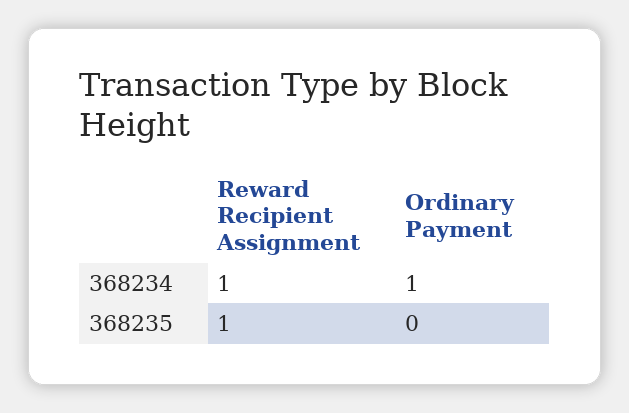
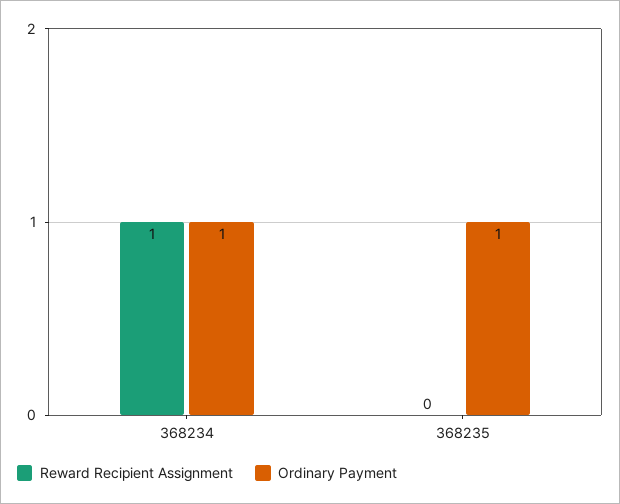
Reward Recipient Assignment, 368235: 1 -> 0
Ordinary Payment, 368235: 0 -> 1

